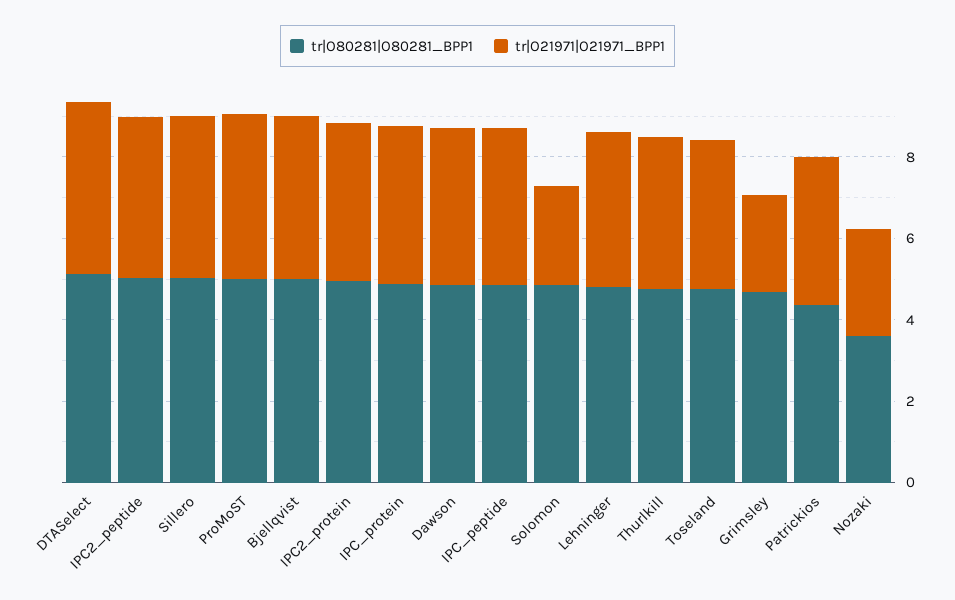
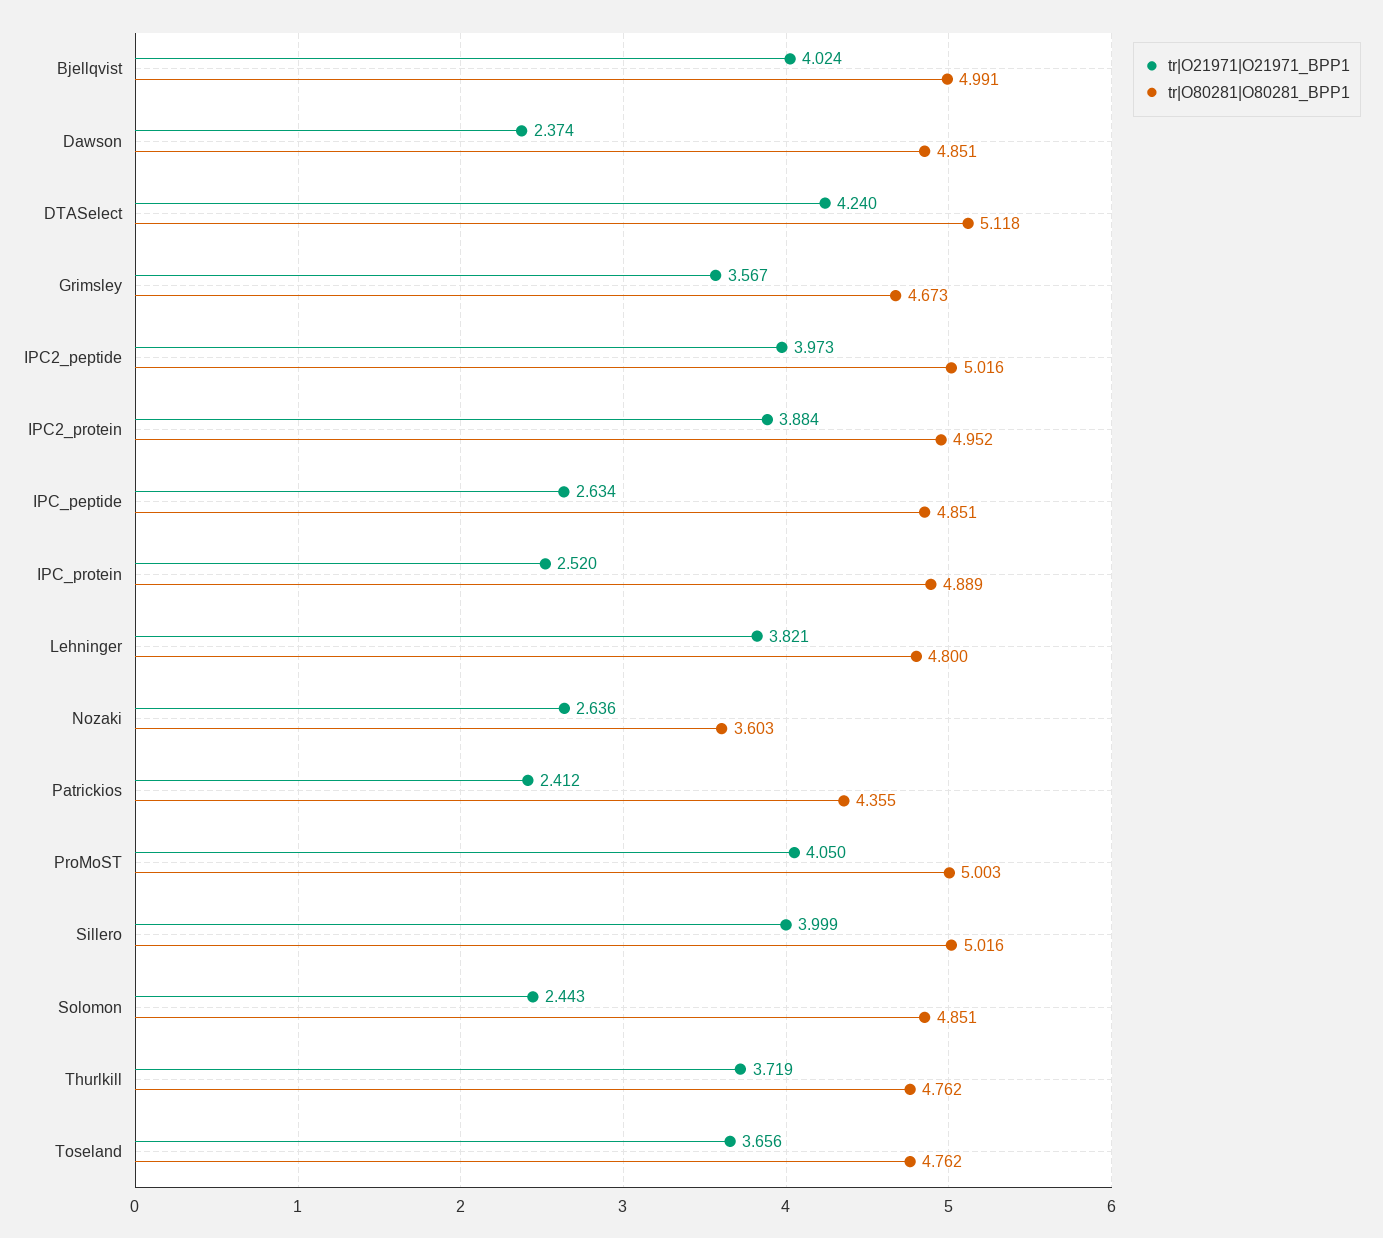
tr|O21971|O21971_BPP1, IPC_protein: 4 -> 2.52
tr|O21971|O21971_BPP1, Dawson: 4 -> 2.374
tr|O21971|O21971_BPP1, IPC_peptide: 4 -> 2.634
tr|O21971|O21971_BPP1, Grimsley: 2.5 -> 3.567
tr|O21971|O21971_BPP1, Patrickios: 3.5 -> 2.412

